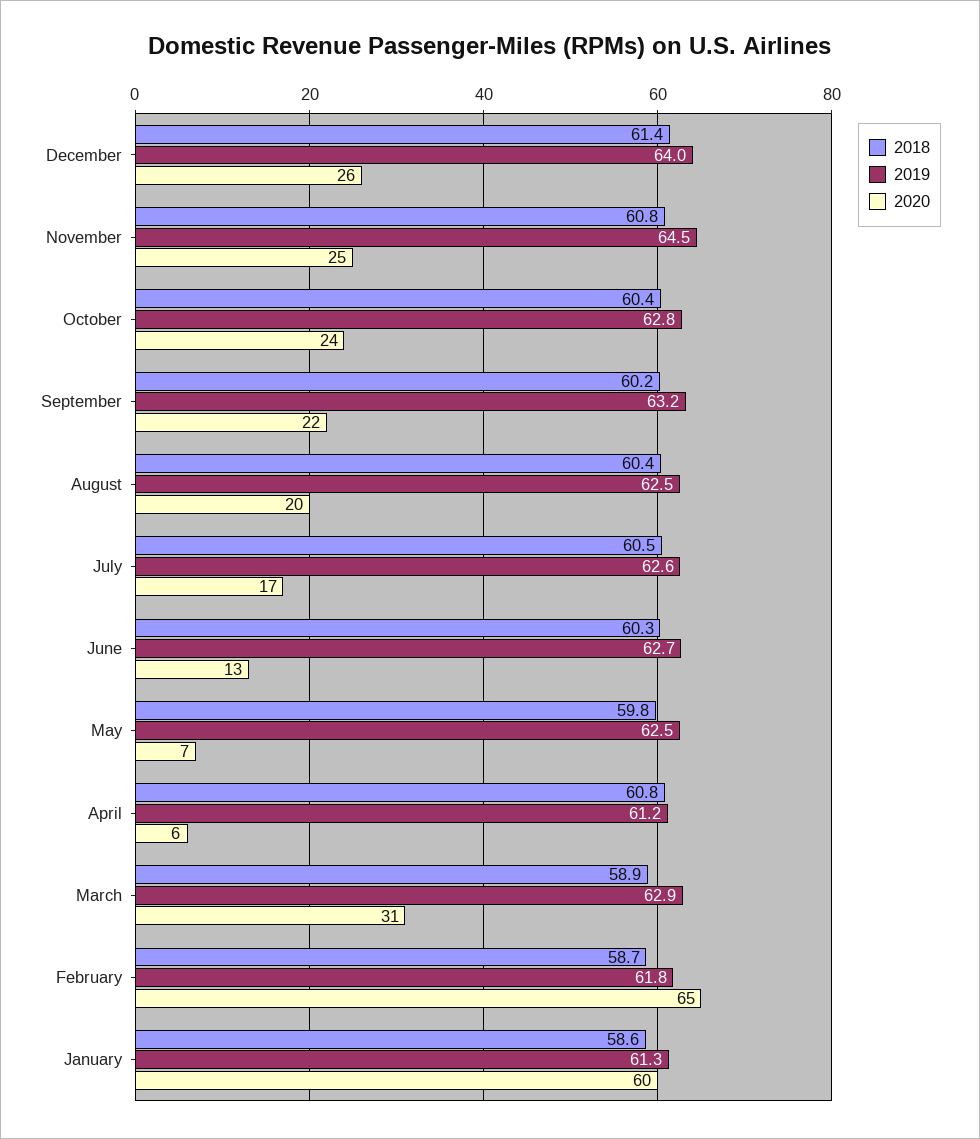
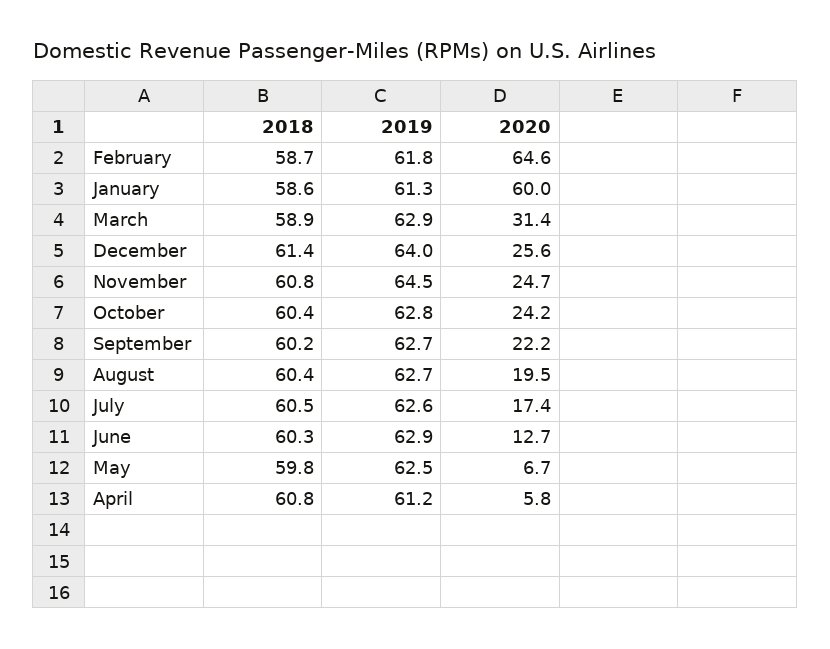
2019, September: 63.2 -> 62.7
2019, August: 62.5 -> 62.7
2019, June: 62.7 -> 62.9

